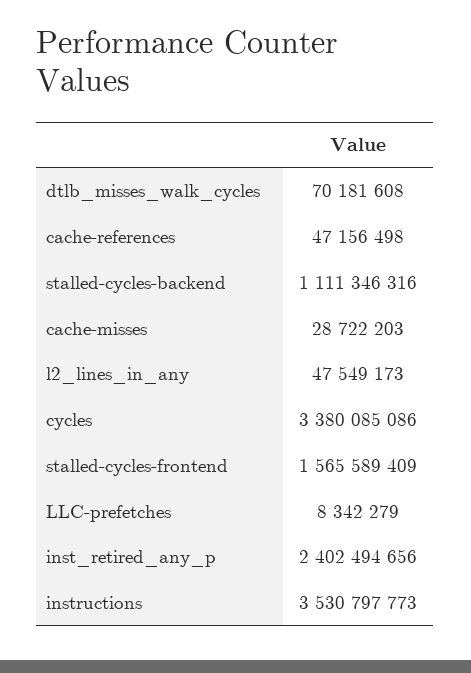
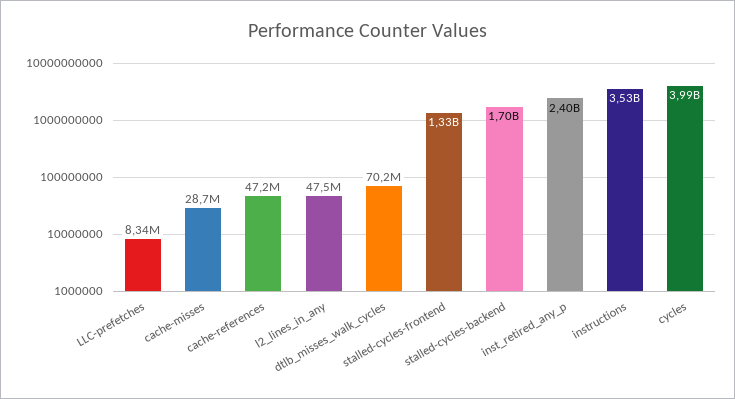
stalled-cycles-backend: 1111346316 -> 1700000000
cycles: 3380085086 -> 3990000000
stalled-cycles-frontend: 1565589409 -> 1330000000

